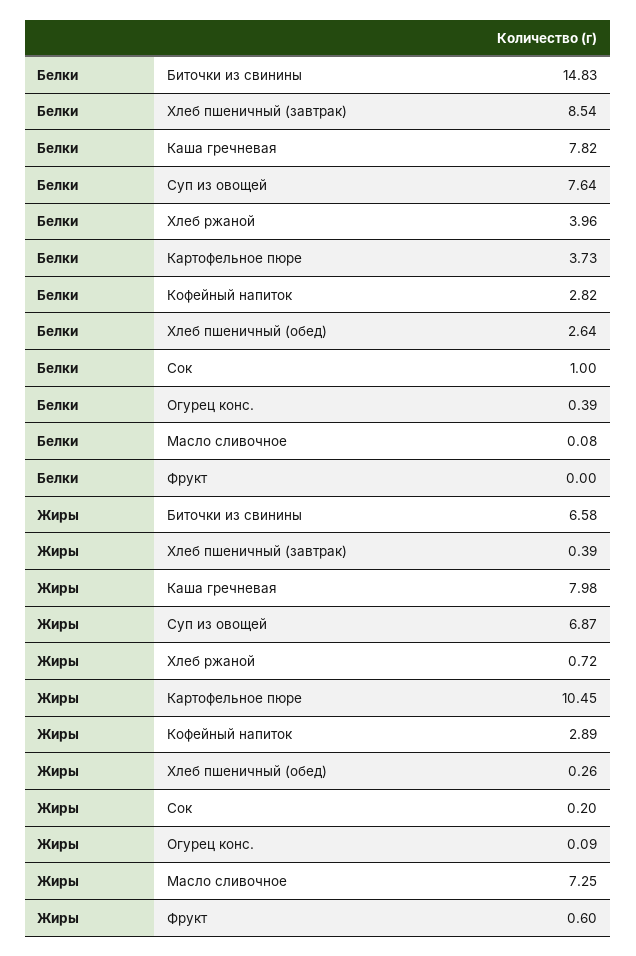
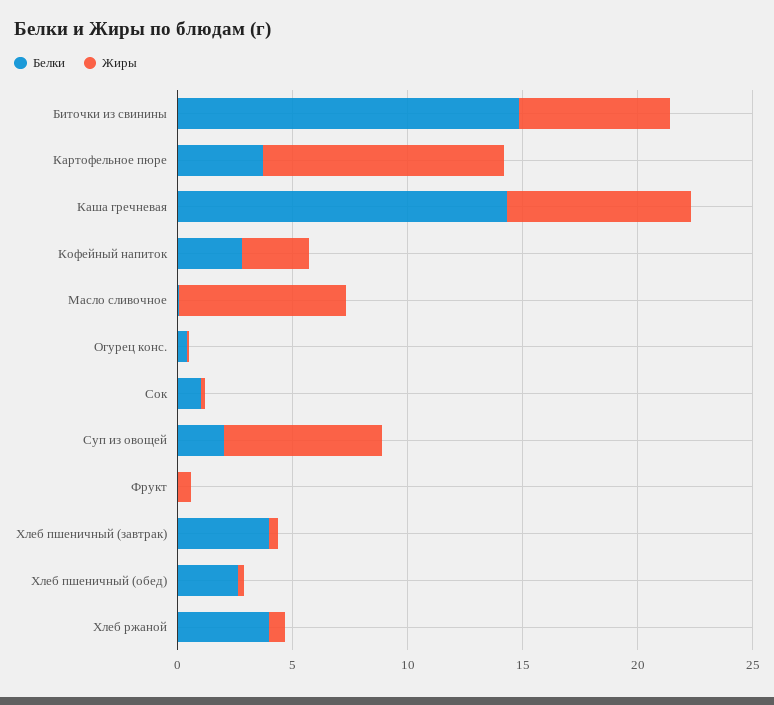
Белки, Хлеб пшеничный (завтрак): 8.54 -> 4
Белки, Каша гречневая: 7.82 -> 14
Белки, Суп из овощей: 7.64 -> 2

